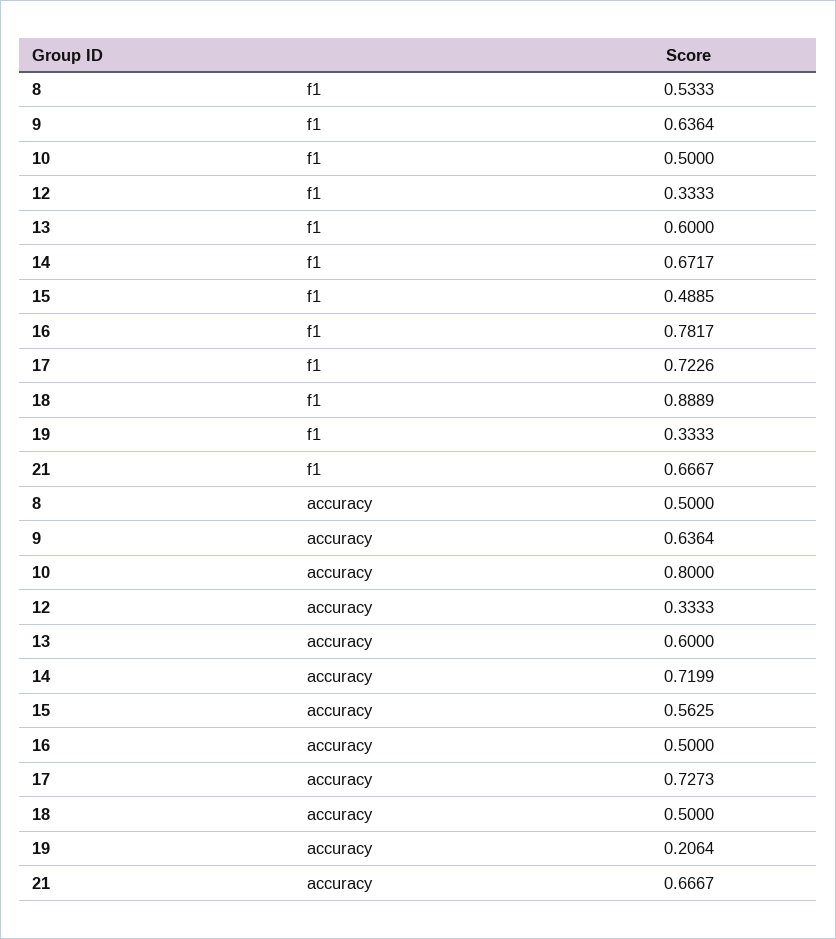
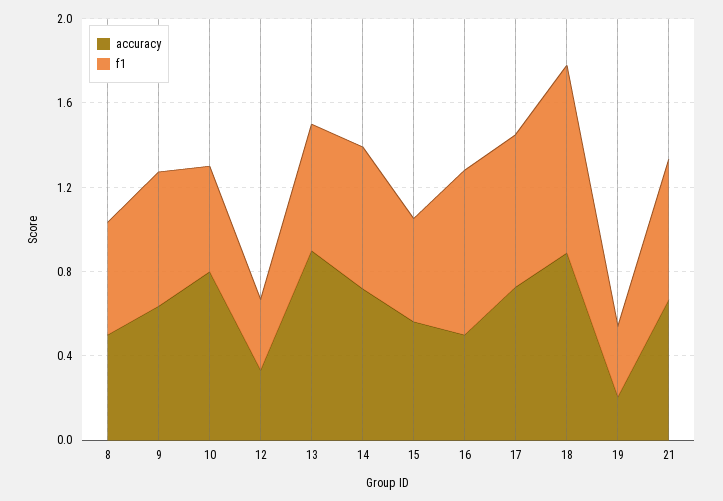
accuracy, 13: 0.6 -> 0.9
accuracy, 18: 0.5 -> 0.9

